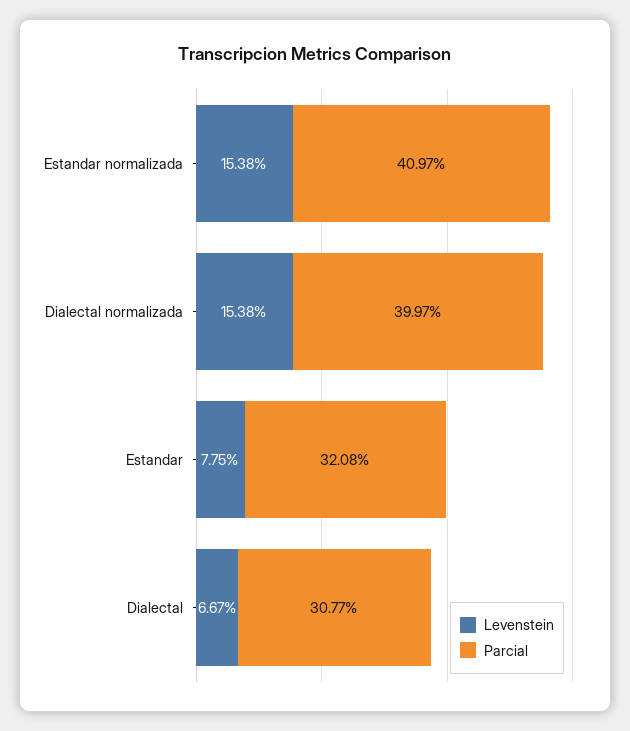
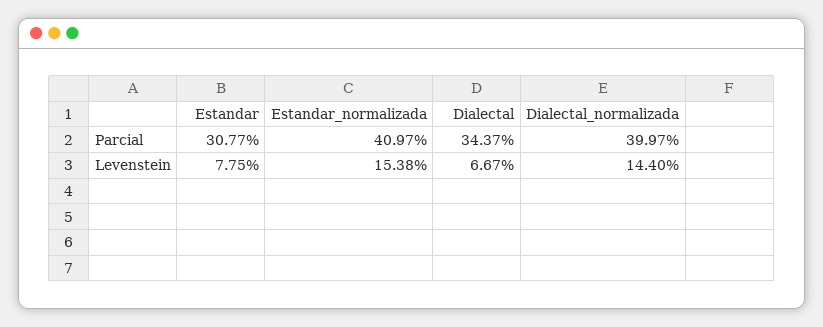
Levenstein, Dialectal normalizada: 15.38 -> 14.4
Parcial, Estandar: 32.08 -> 30.77
Parcial, Dialectal: 30.77 -> 34.37

